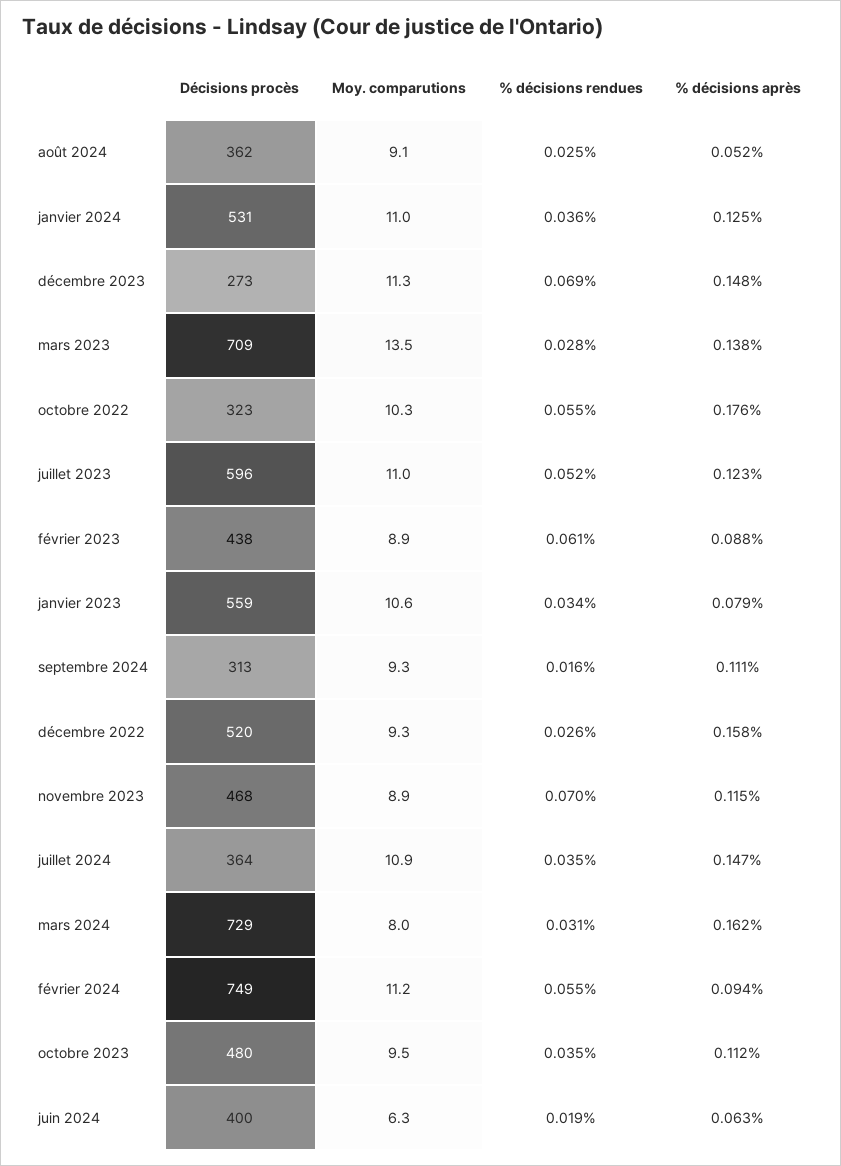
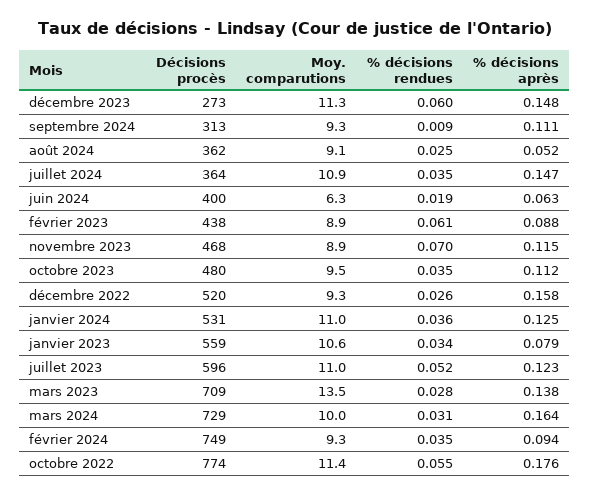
% décisions rendues, décembre 2023: 0.069 -> 0.06
Décisions procès, octobre 2022: 323 -> 774
Moy. comparutions, octobre 2022: 10.3 -> 11.4
% décisions rendues, septembre 2024: 0.016 -> 0.009
Moy. comparutions, mars 2024: 8 -> 10
% décisions après, mars 2024: 0.162 -> 0.164
Moy. comparutions, février 2024: 11.2 -> 9.3
% décisions rendues, février 2024: 0.055 -> 0.035

